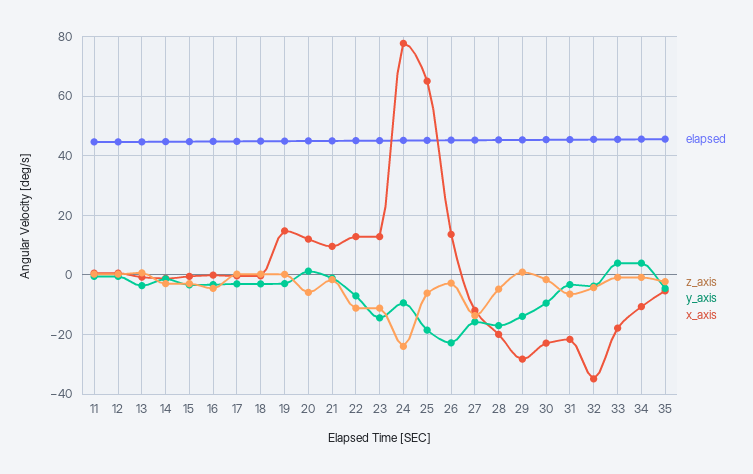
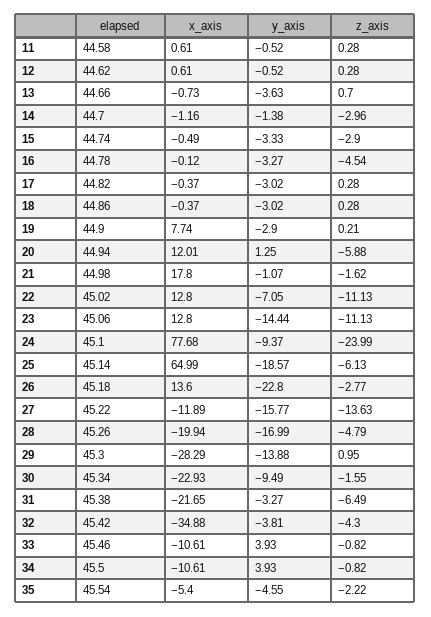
x_axis, 19: 15 -> 7.74
x_axis, 21: 10 -> 17.8
x_axis, 33: -17.5 -> -10.61

